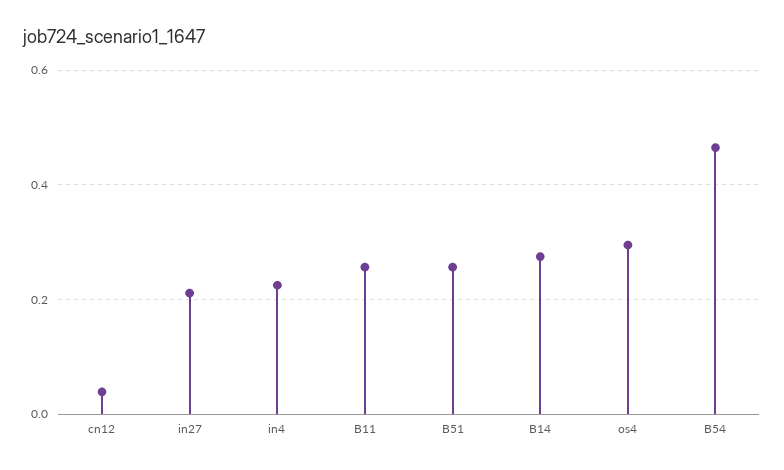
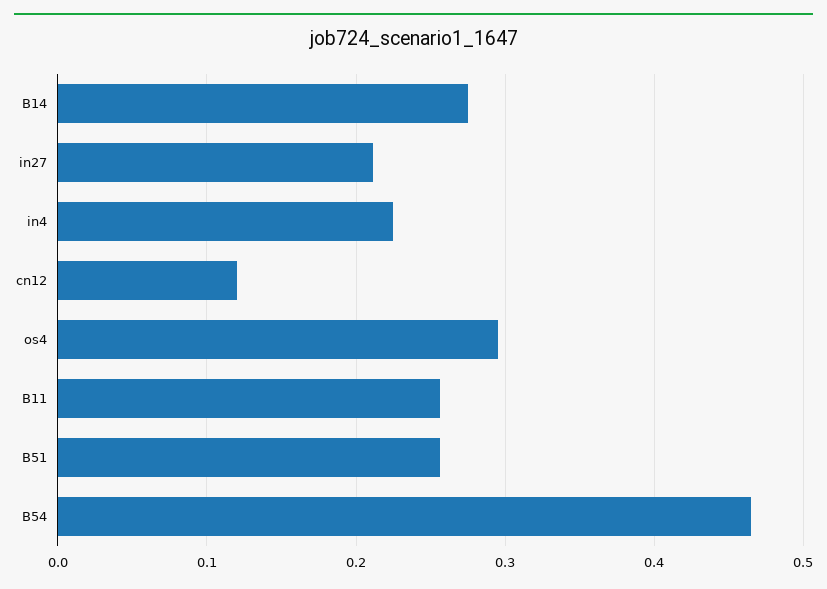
cn12: 0.04 -> 0.12

